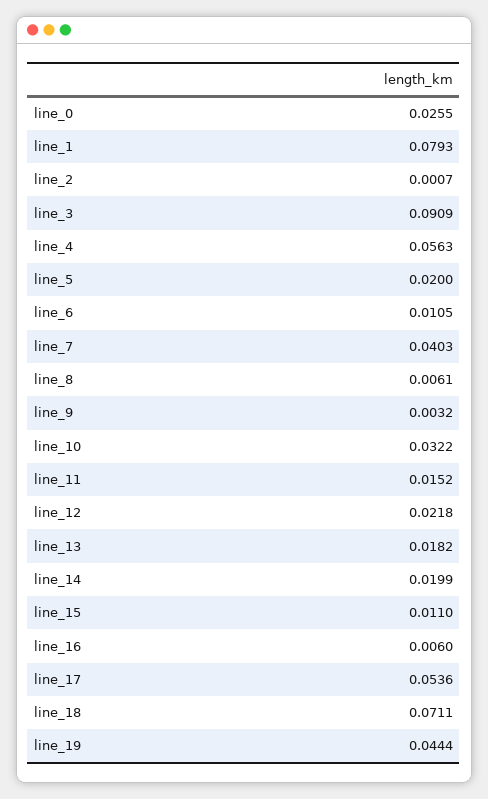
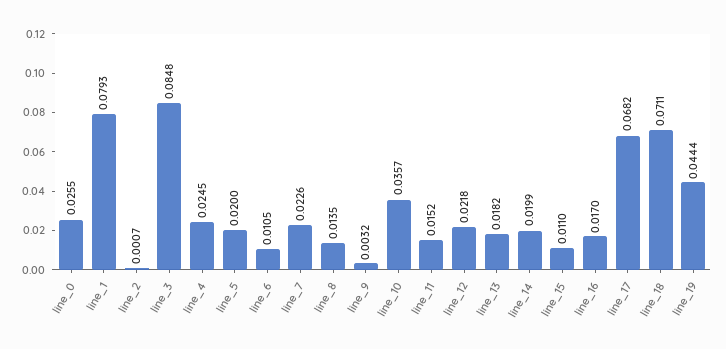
line_3: 0.0909 -> 0.0848
line_4: 0.0563 -> 0.0245
line_7: 0.0403 -> 0.0226
line_8: 0.0061 -> 0.0135
line_10: 0.0322 -> 0.0357
line_16: 0.006 -> 0.017
line_17: 0.0536 -> 0.0682

